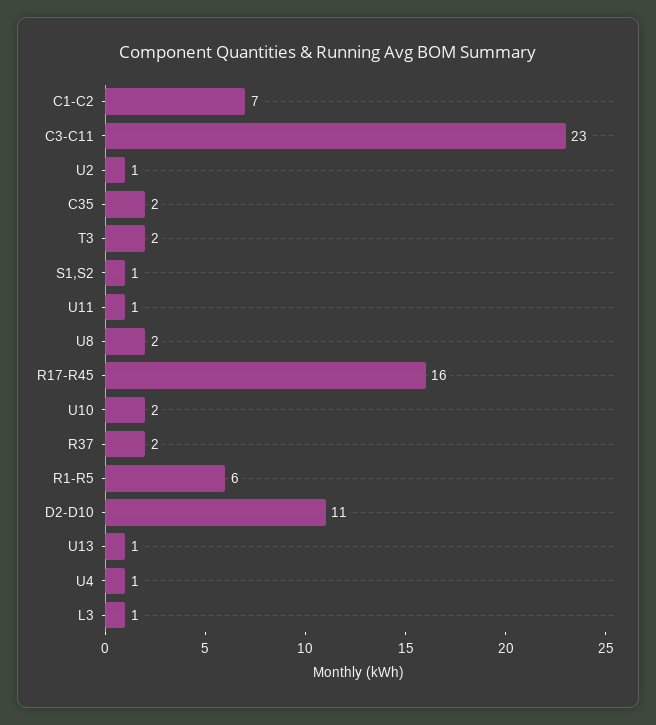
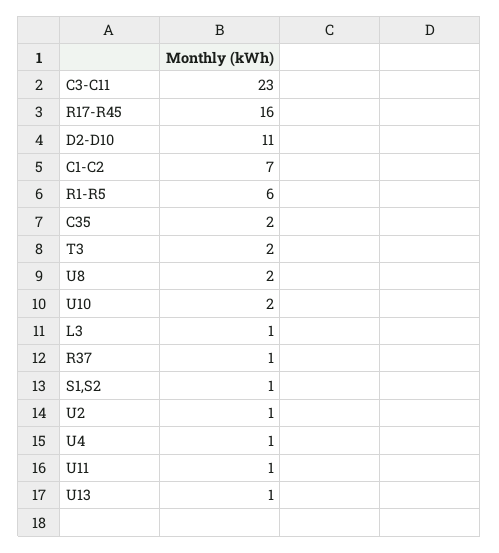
R37: 2 -> 1

